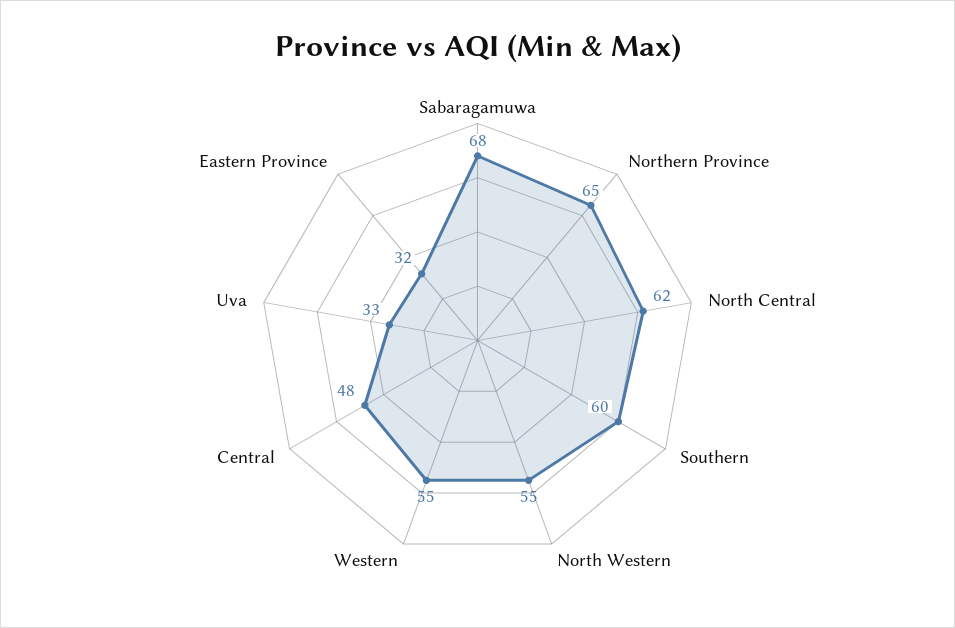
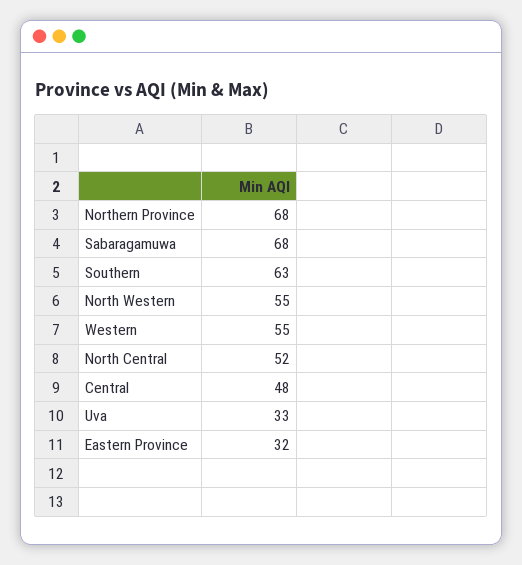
Northern Province: 65 -> 68
North Central: 62 -> 52
Southern: 60 -> 63

